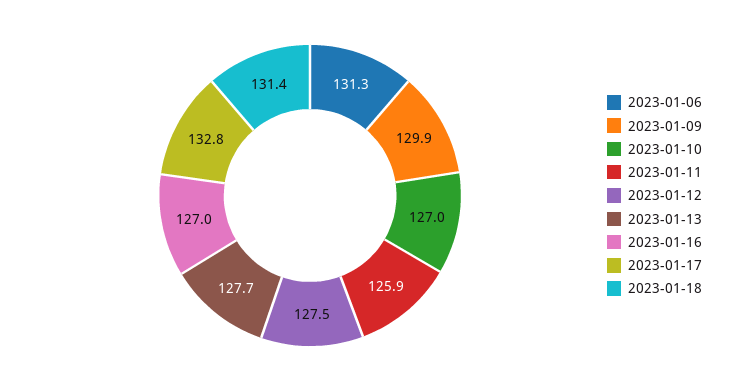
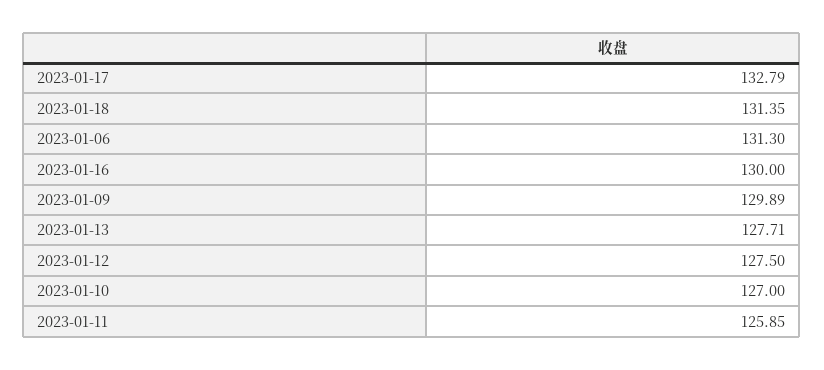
2023-01-16: 127 -> 130

